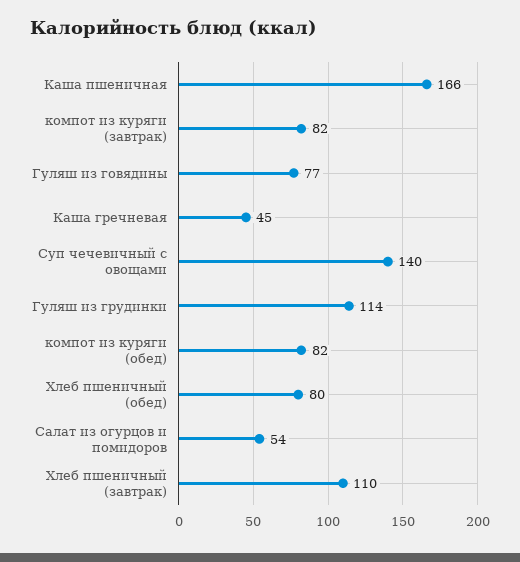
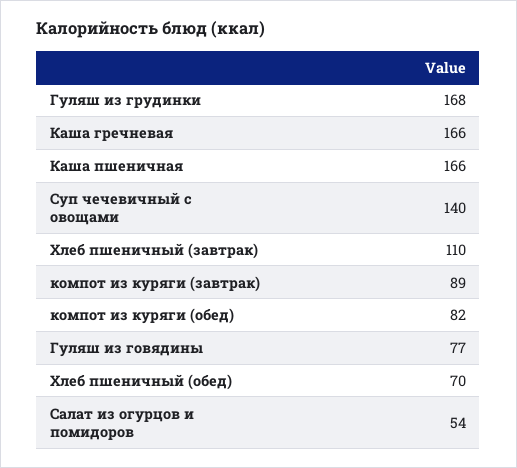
компот из куряги (завтрак): 82 -> 89
Каша гречневая: 45 -> 166
Гуляш из грудинки: 114 -> 168
Хлеб пшеничный (обед): 80 -> 70

